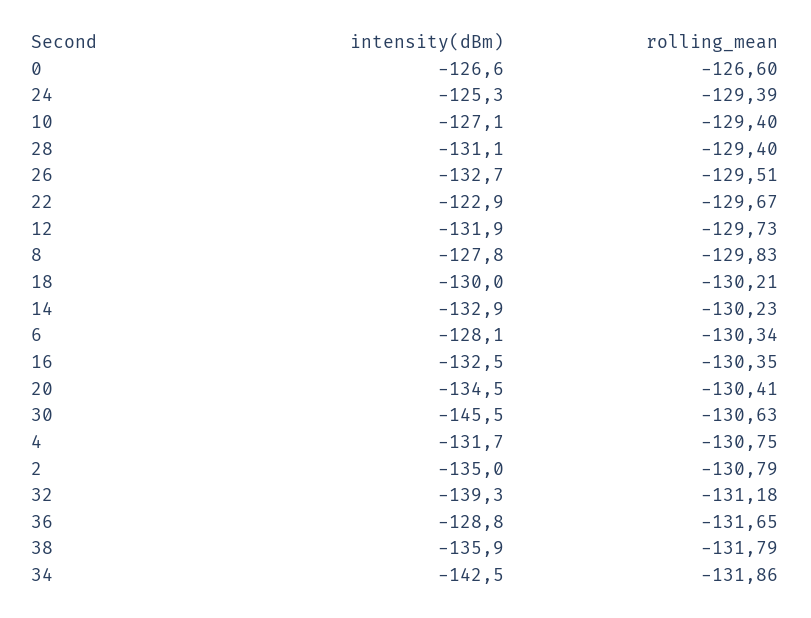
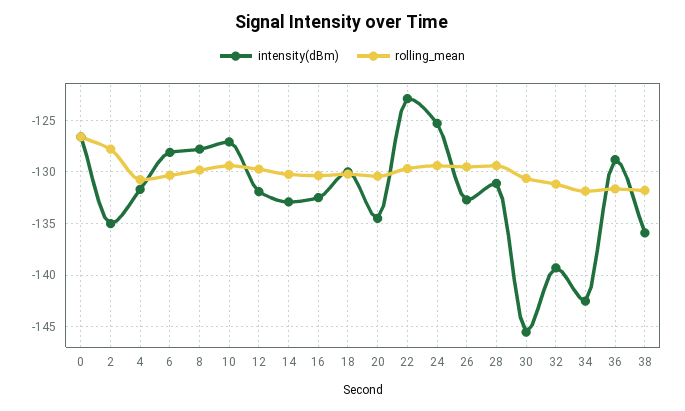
rolling_mean, 2: -130.79 -> -128

